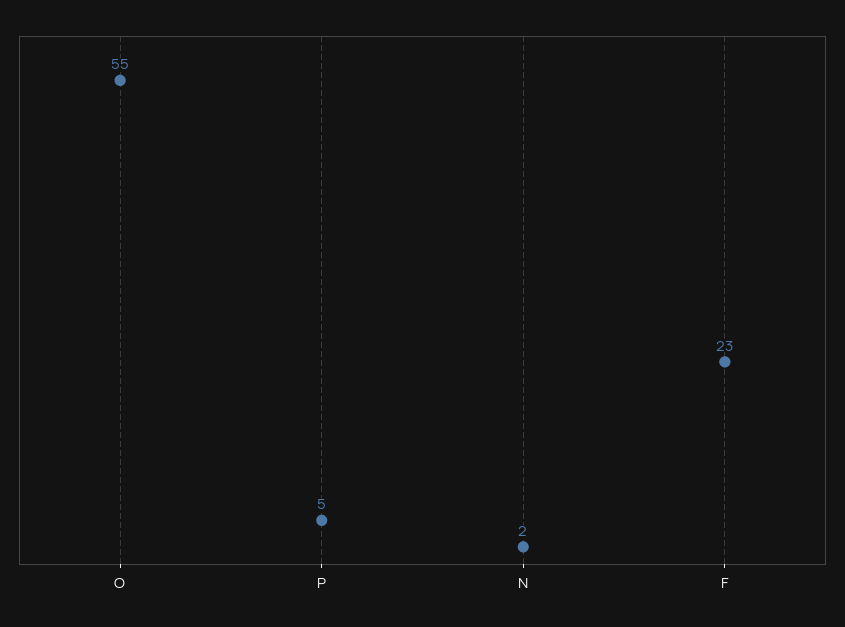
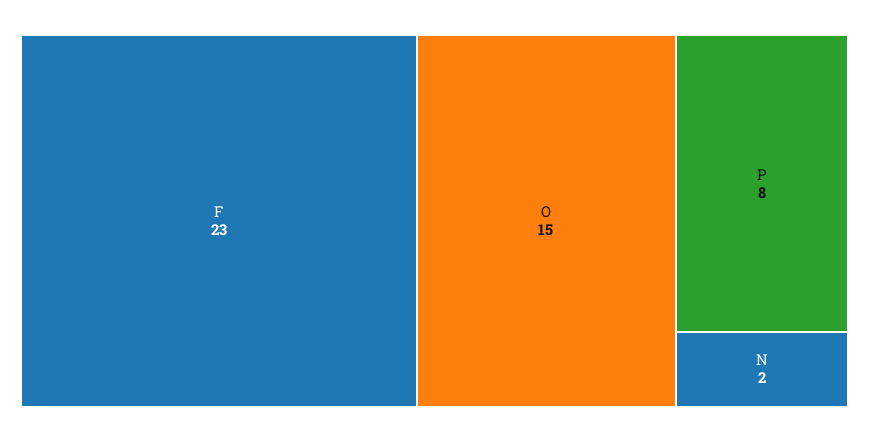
O: 55 -> 15
P: 5 -> 8

